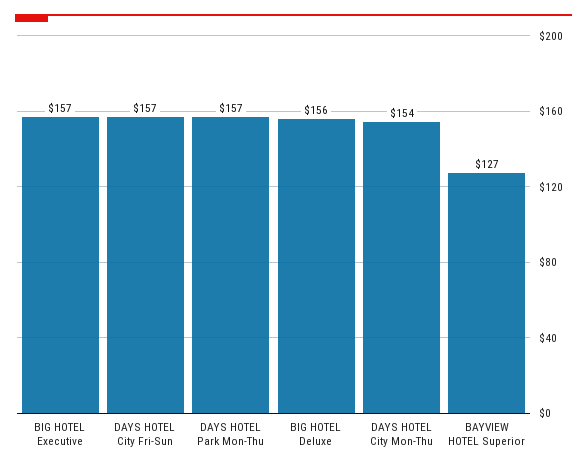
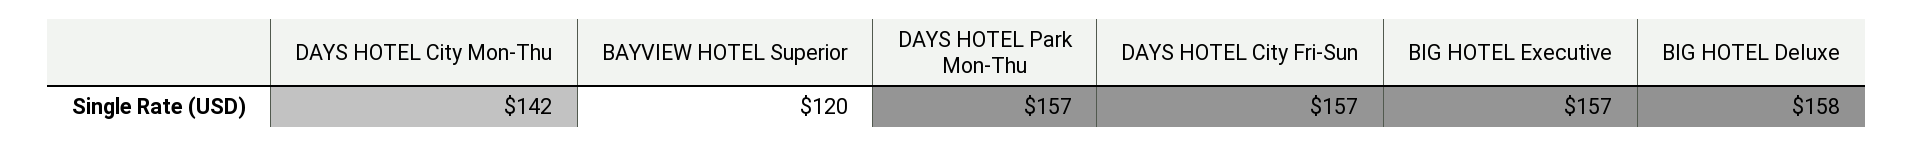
BIG HOTEL Deluxe: 156 -> 158
DAYS HOTEL City Mon-Thu: 154 -> 142
BAYVIEW HOTEL Superior: 127 -> 120

